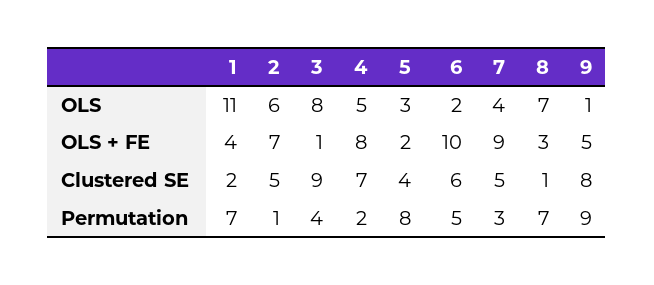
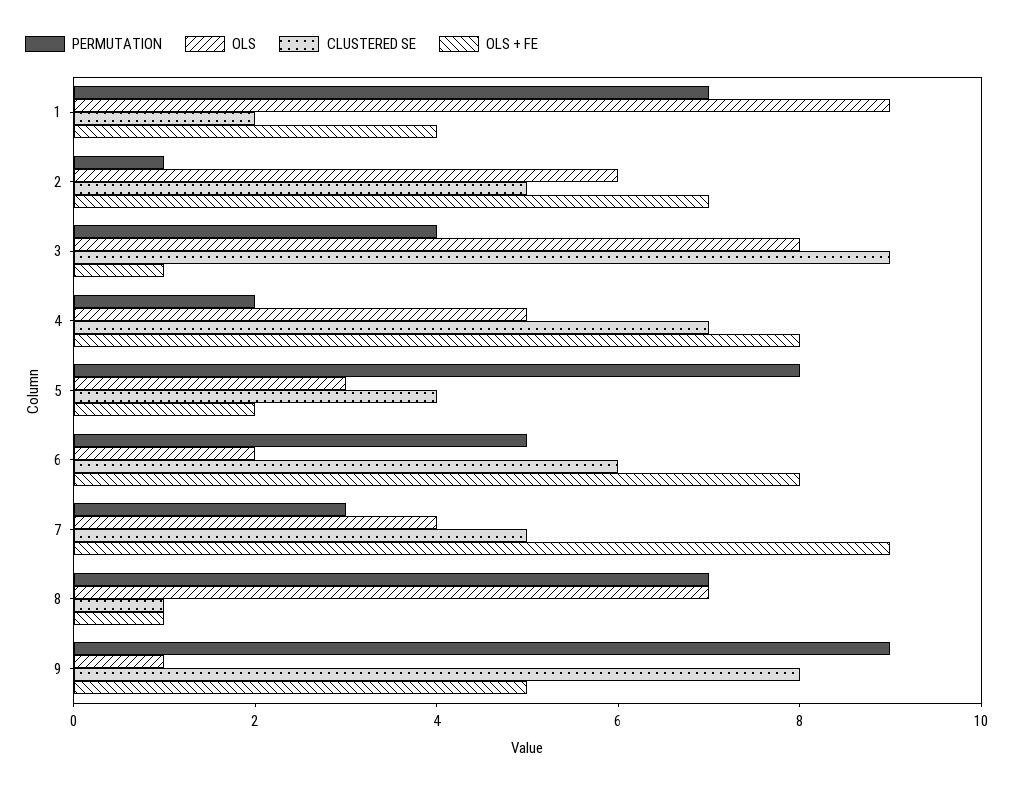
OLS, 1: 11 -> 9
OLS + FE, 6: 10 -> 8
OLS + FE, 8: 3 -> 1

